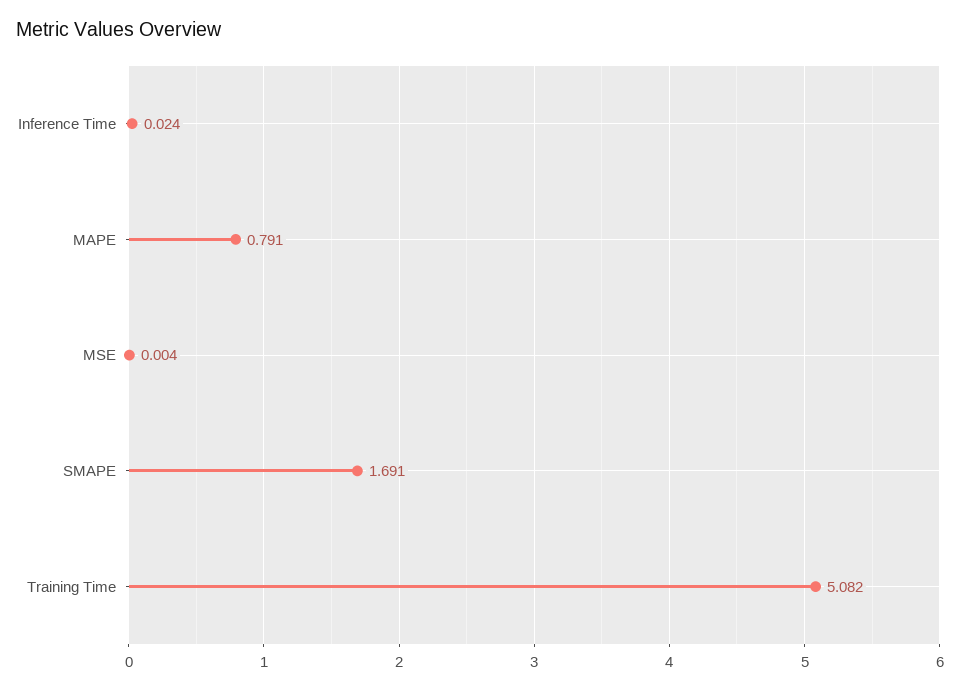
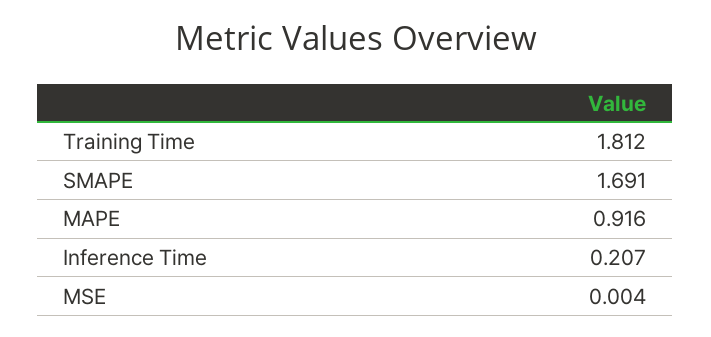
Inference Time: 0.024 -> 0.207
MAPE: 0.791 -> 0.916
Training Time: 5.082 -> 1.812

